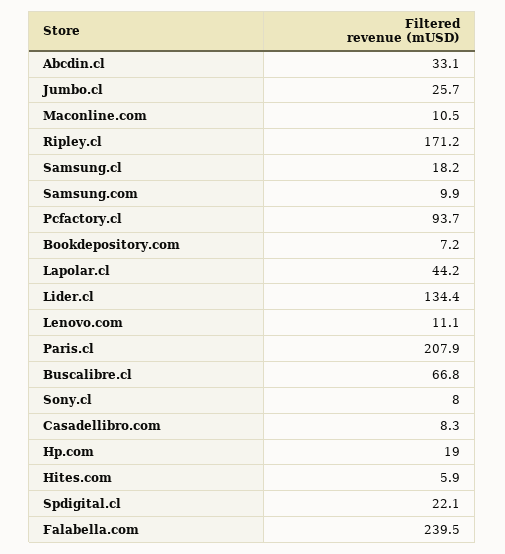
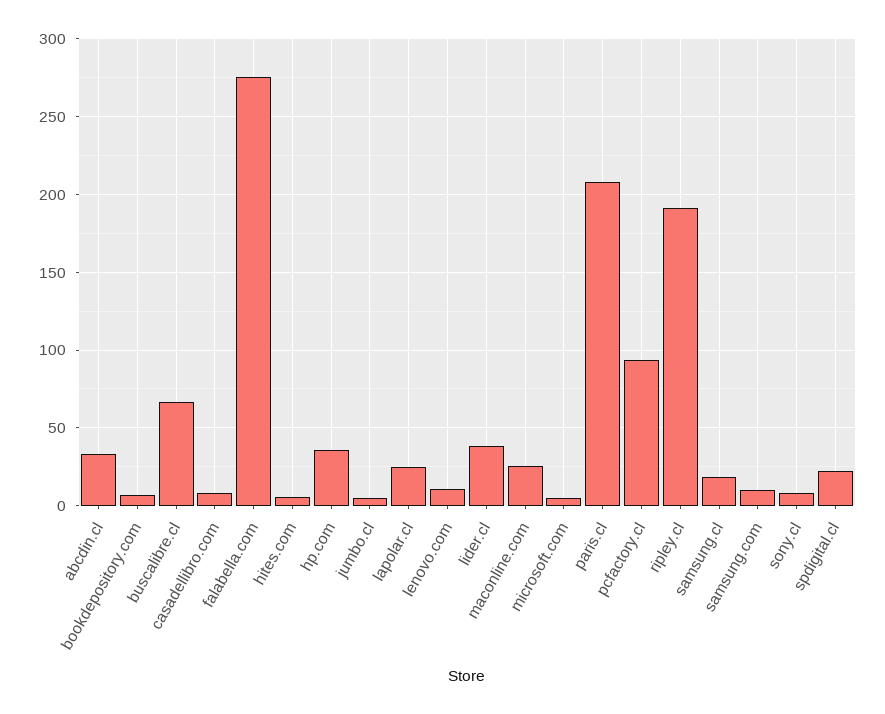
Jumbo.cl: 25.7 -> 5
Maconline.com: 10.5 -> 25
Ripley.cl: 171.2 -> 190
Lapolar.cl: 44.2 -> 25
Lider.cl: 134.4 -> 40
Hp.com: 19 -> 35
Falabella.com: 239.5 -> 275
microsoft.com: none -> 5

